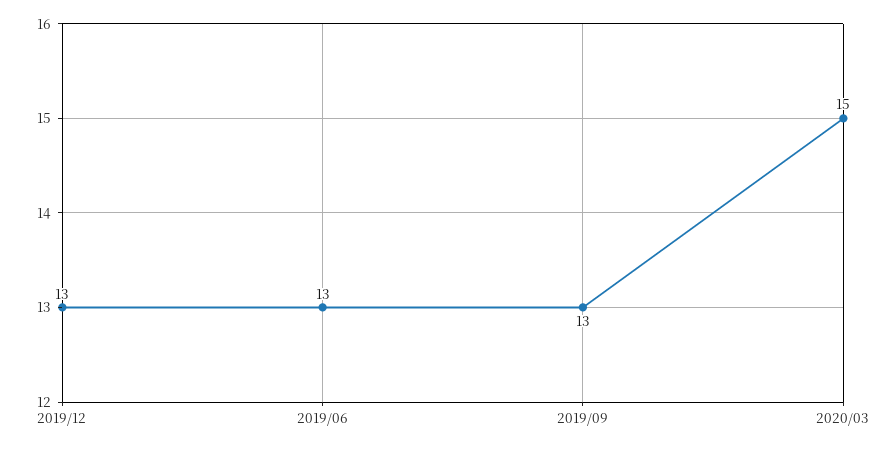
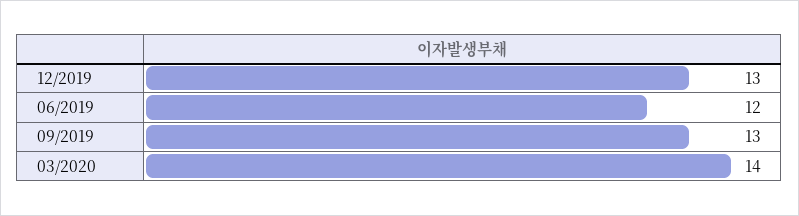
2019/06: 13 -> 12
2020/03: 15 -> 14

